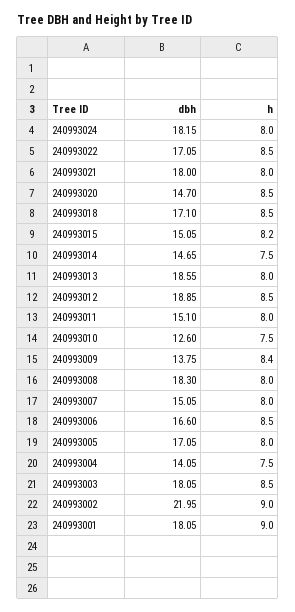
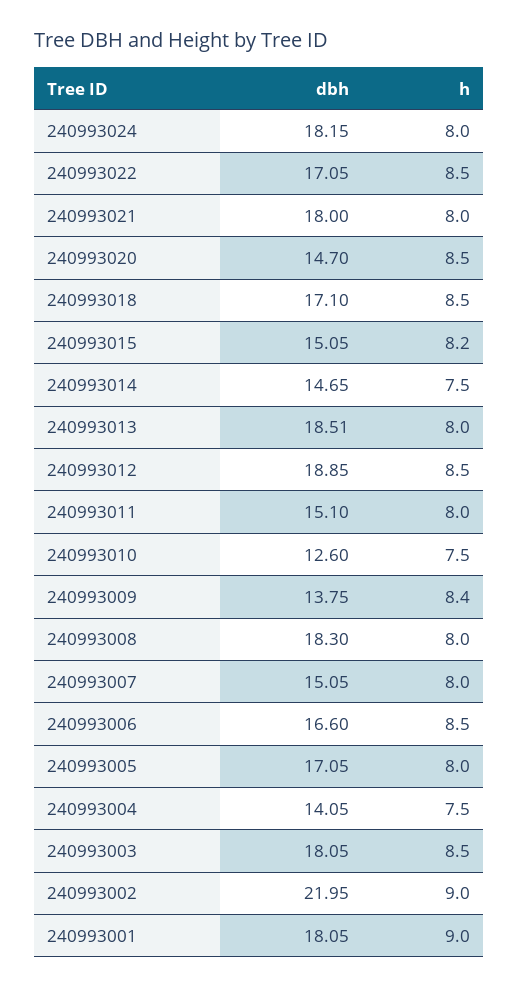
dbh, 240993013: 18.55 -> 18.51

